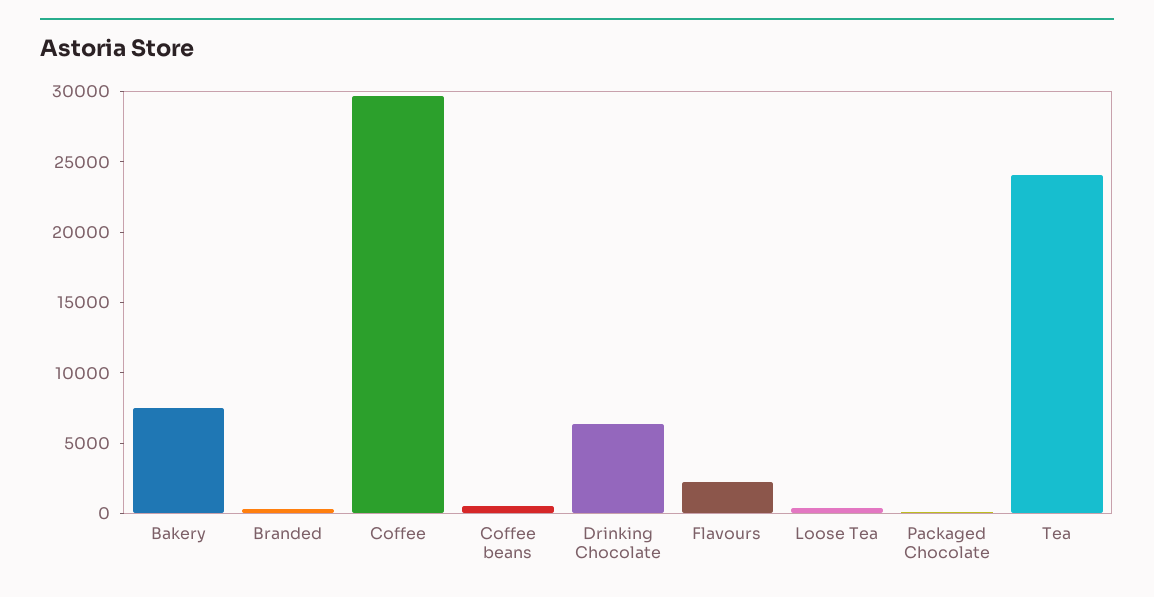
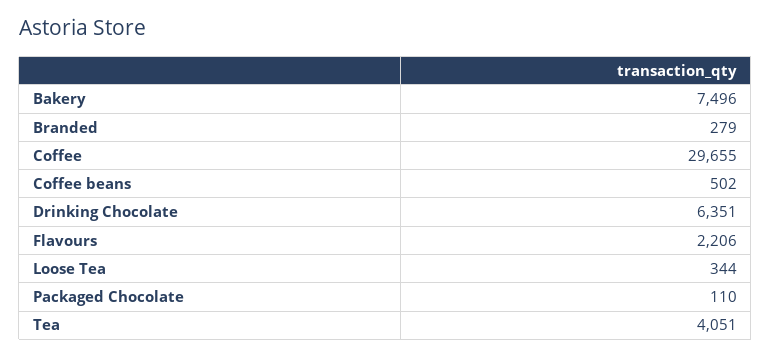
Tea: 24000 -> 4051

